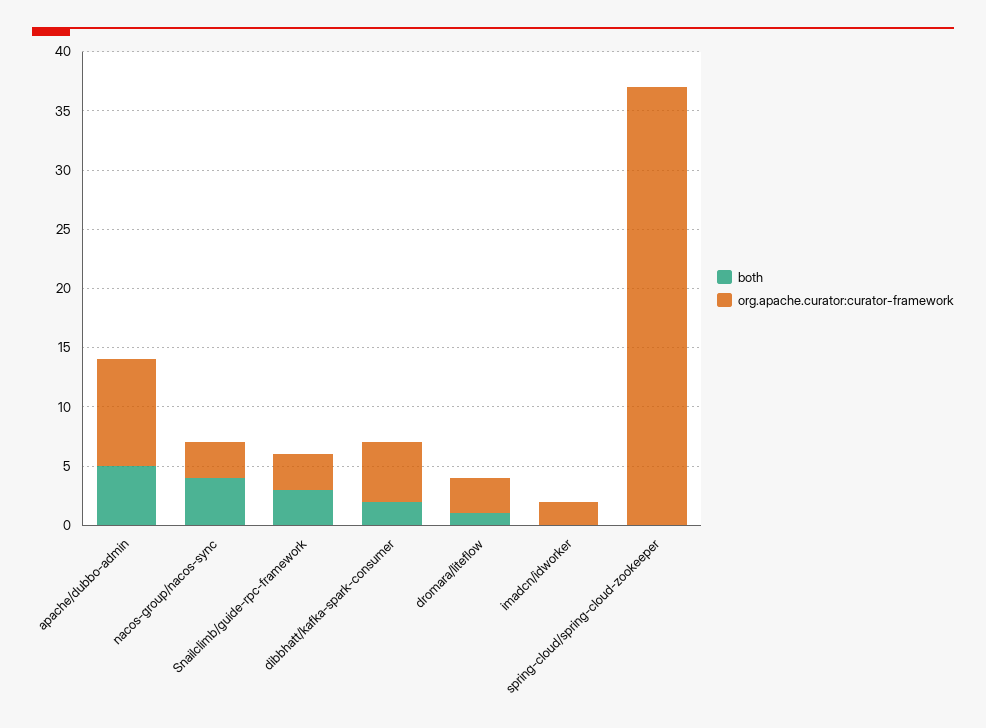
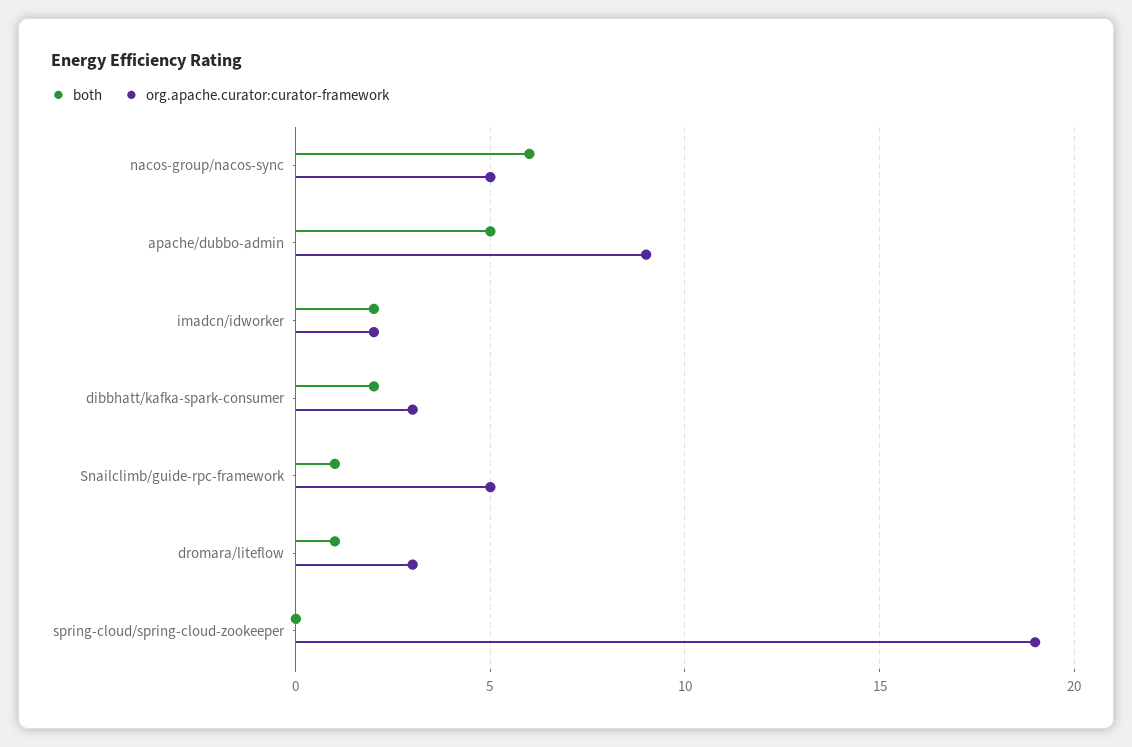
both, nacos-group/nacos-sync: 4 -> 6
org.apache.curator:curator-framework, nacos-group/nacos-sync: 3 -> 5
both, Snailclimb/guide-rpc-framework: 3 -> 1
org.apache.curator:curator-framework, Snailclimb/guide-rpc-framework: 3 -> 5
org.apache.curator:curator-framework, dibbhatt/kafka-spark-consumer: 5 -> 3
both, imadcn/idworker: 0 -> 2
org.apache.curator:curator-framework, spring-cloud/spring-cloud-zookeeper: 37 -> 19

